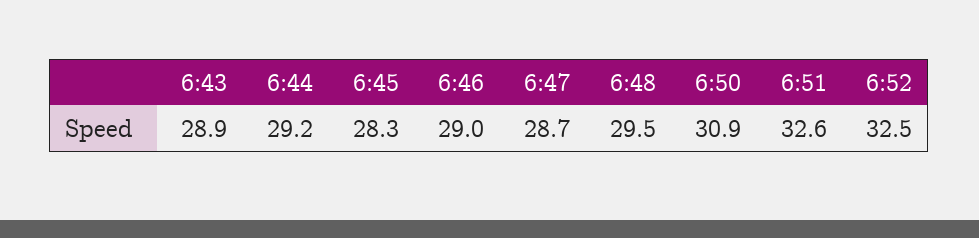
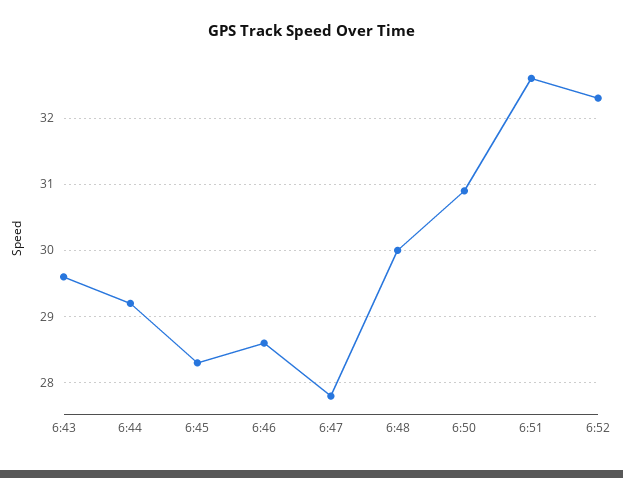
6:43: 28.9 -> 29.6
6:46: 29 -> 28.6
6:47: 28.7 -> 27.8
6:48: 29.5 -> 30
6:52: 32.5 -> 32.3

